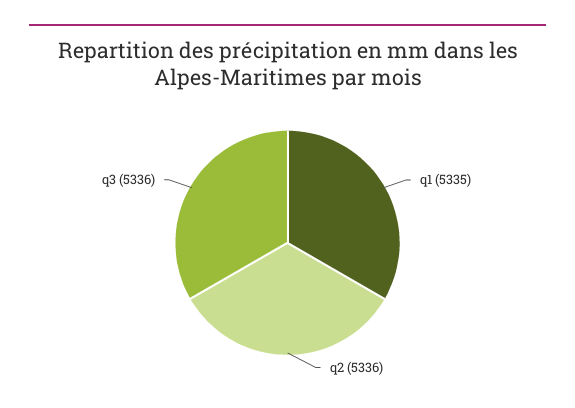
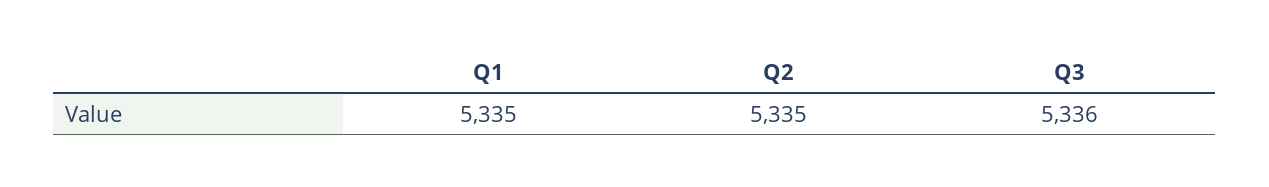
q2: 5336 -> 5335

